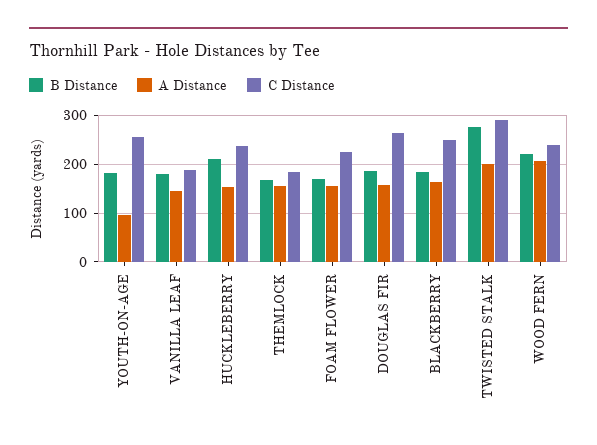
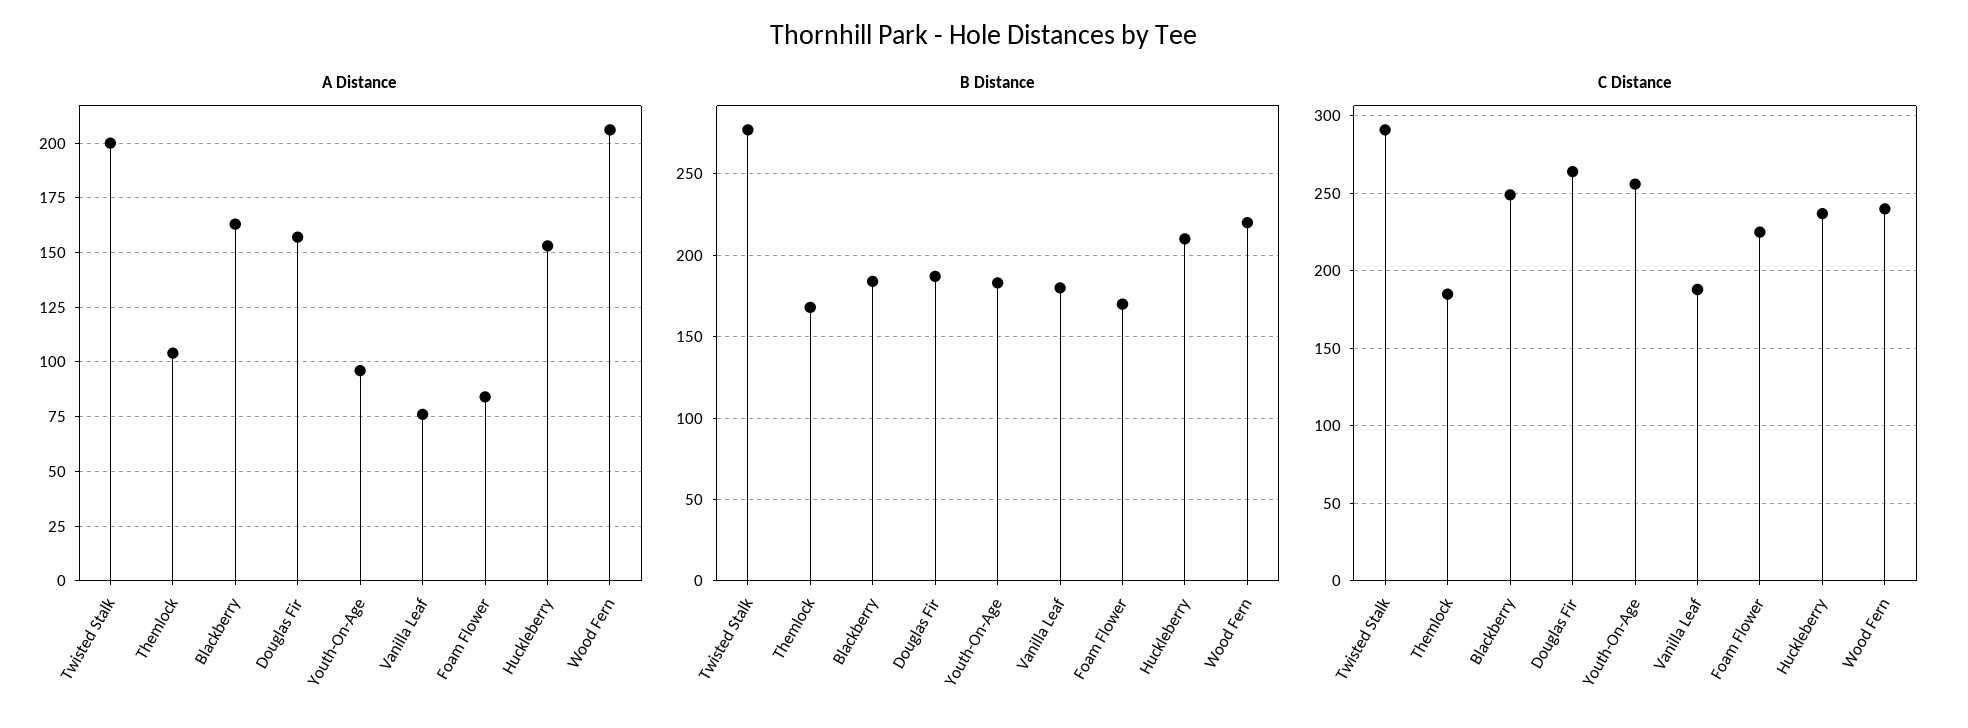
A Distance, VANILLA LEAF: 140 -> 75
A Distance, THEMLOCK: 160 -> 105
A Distance, FOAM FLOWER: 160 -> 85

